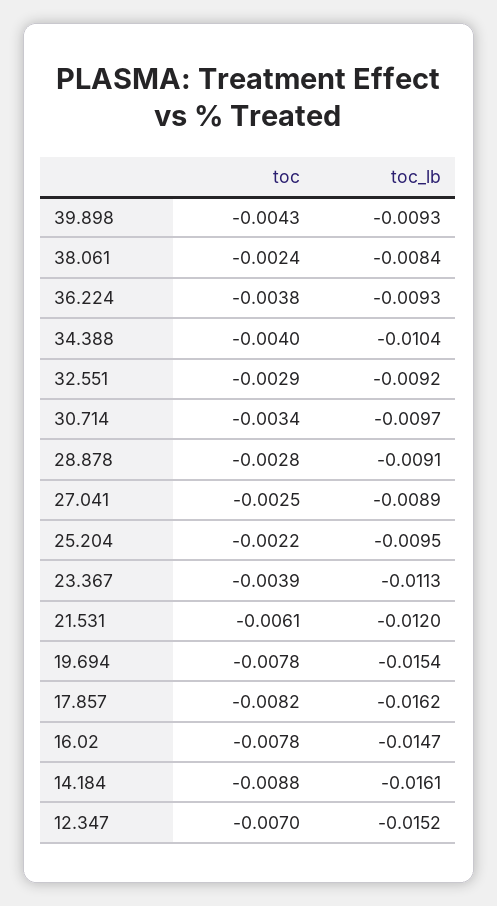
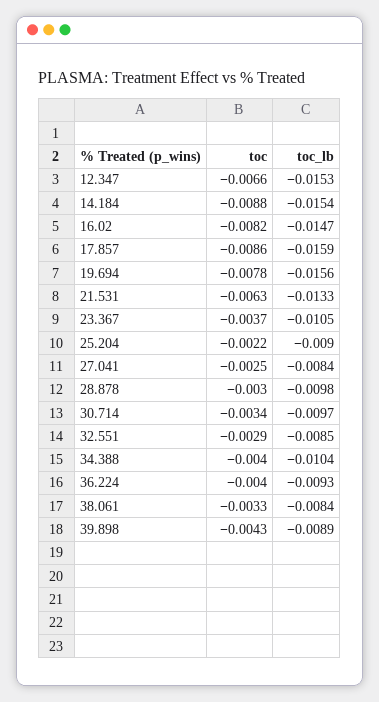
toc_lb, 39.898: -0.0093 -> -0.0089
toc, 38.061: -0.0024 -> -0.0033
toc, 36.224: -0.0038 -> -0.004
toc_lb, 32.551: -0.0092 -> -0.0085
toc, 28.878: -0.0028 -> -0.003
toc_lb, 28.878: -0.0091 -> -0.0098
toc_lb, 27.041: -0.0089 -> -0.0084
toc_lb, 25.204: -0.0095 -> -0.009
toc, 23.367: -0.0039 -> -0.0037
toc_lb, 23.367: -0.0113 -> -0.0105
toc, 21.531: -0.0061 -> -0.0063
toc_lb, 21.531: -0.012 -> -0.0133
toc_lb, 19.694: -0.0154 -> -0.0156
toc, 17.857: -0.0082 -> -0.0086
toc_lb, 17.857: -0.0162 -> -0.0159
toc, 16.02: -0.0078 -> -0.0082
toc_lb, 14.184: -0.0161 -> -0.0154
toc, 12.347: -0.007 -> -0.0066
toc_lb, 12.347: -0.0152 -> -0.0153

